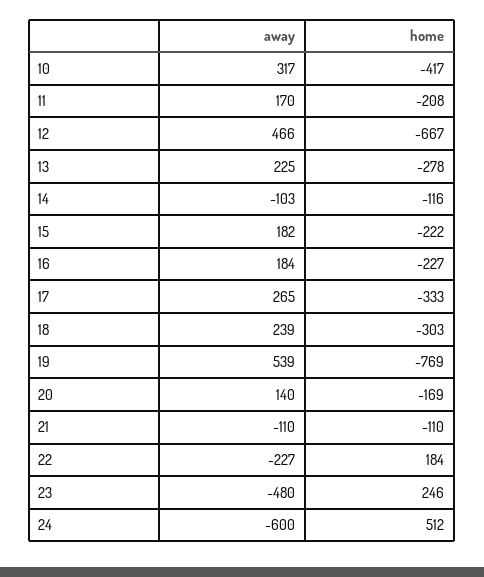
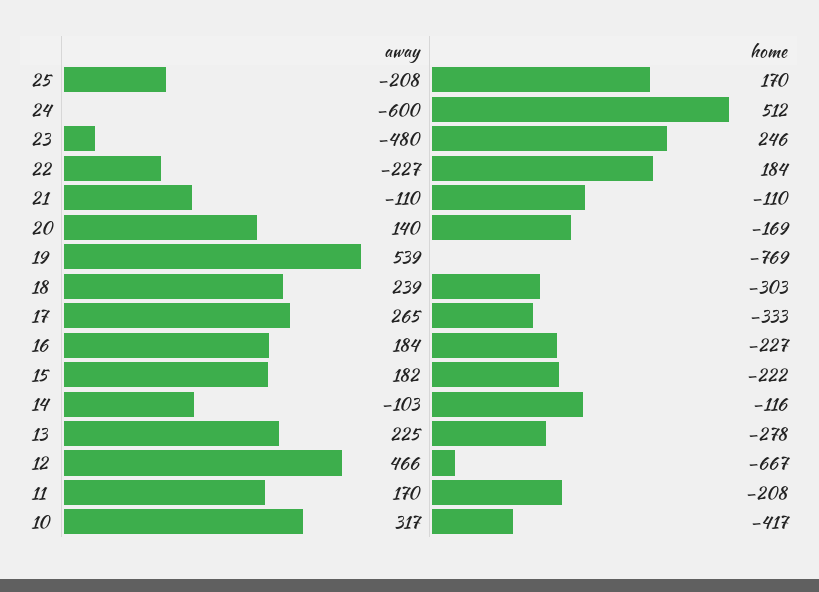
away, 25: none -> -208
home, 25: none -> 170

